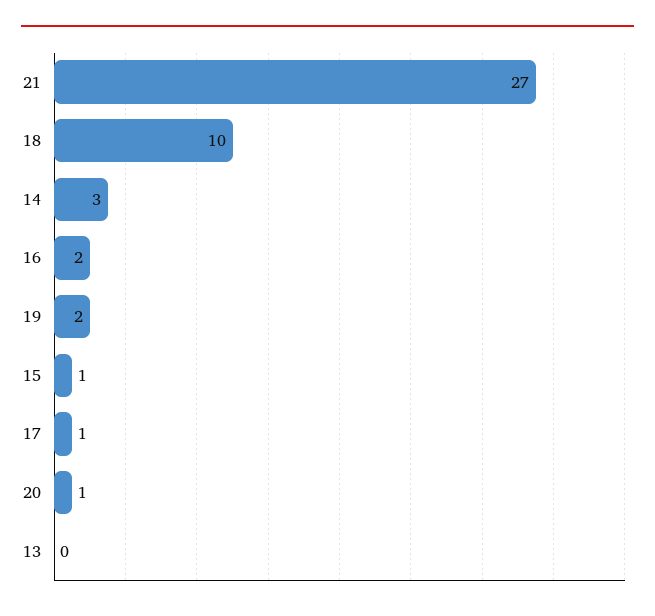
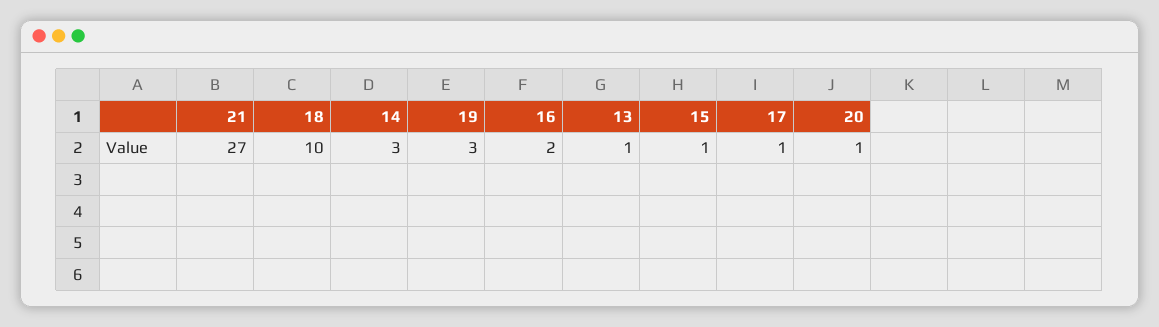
19: 2 -> 3
13: 0 -> 1

